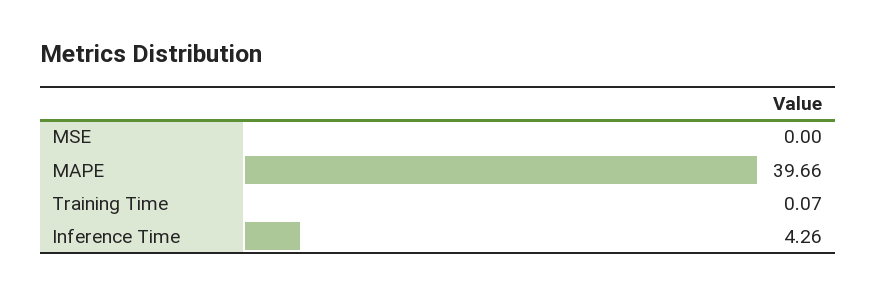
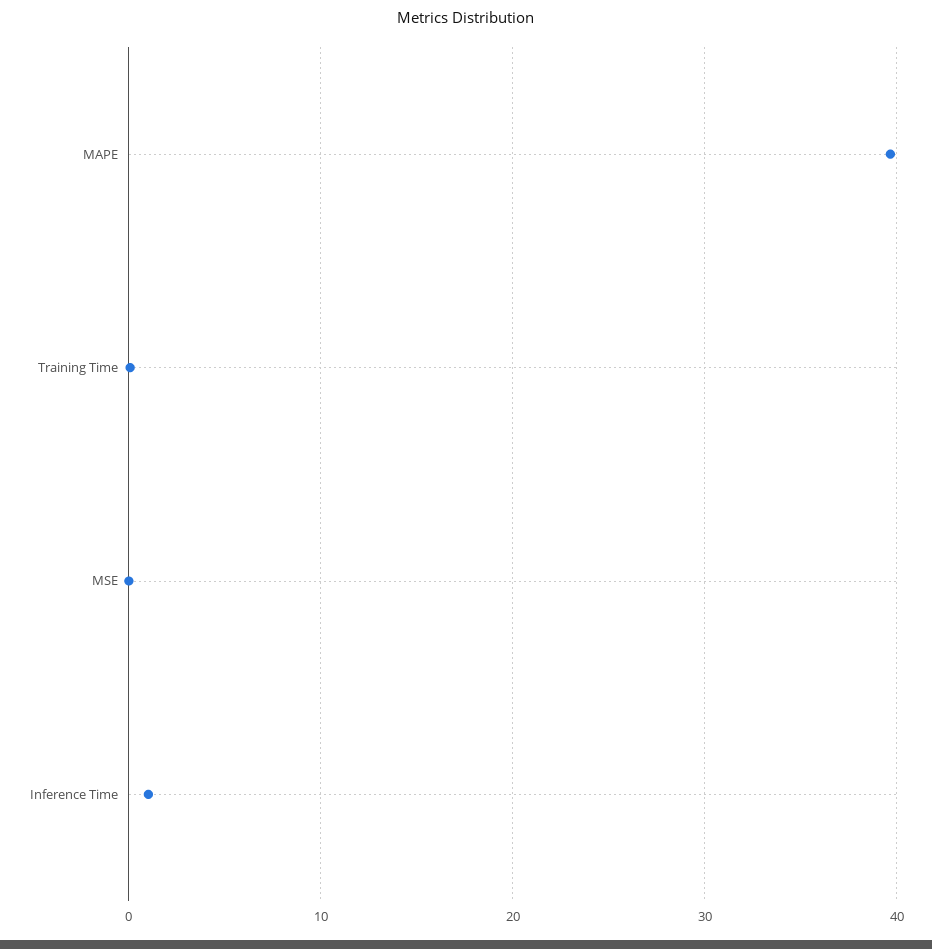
Inference Time: 4.26 -> 1

